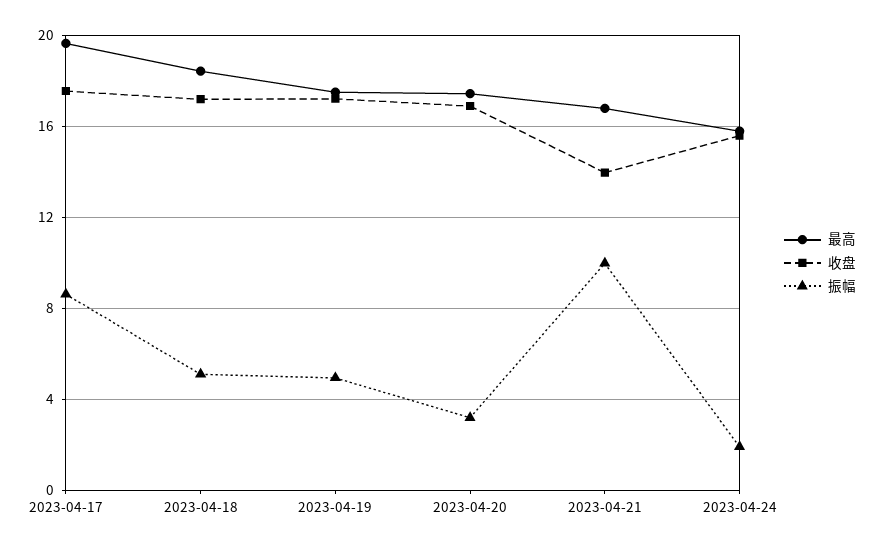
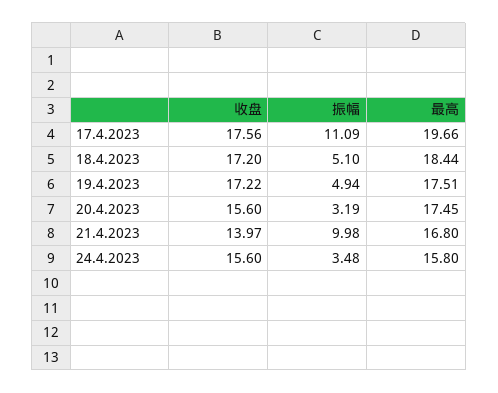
振幅, 2023-04-17: 8.5 -> 11.09
收盘, 2023-04-20: 17 -> 15.6
振幅, 2023-04-24: 2 -> 3.48

